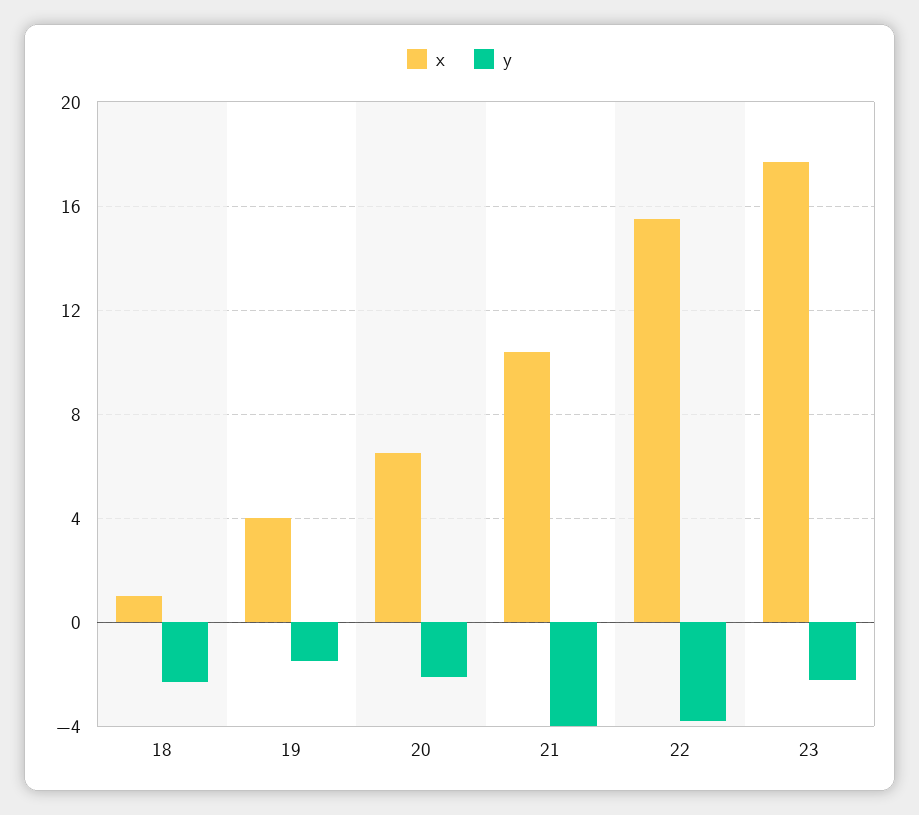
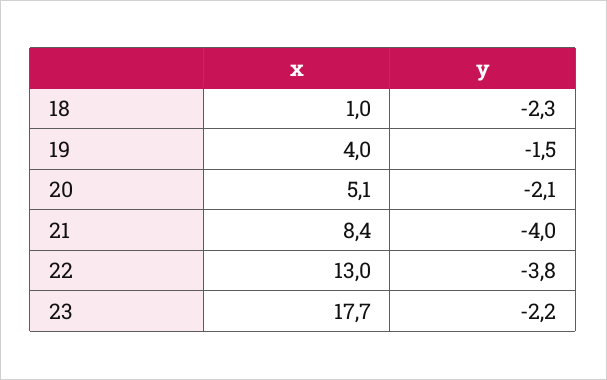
x, 20: 6.5 -> 5.1
x, 21: 10.5 -> 8.4
x, 22: 15.5 -> 13

